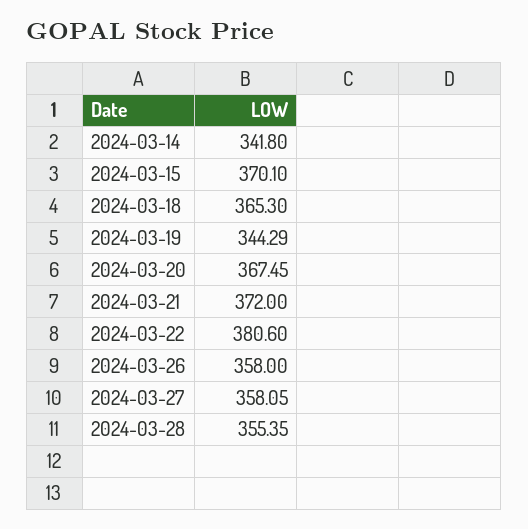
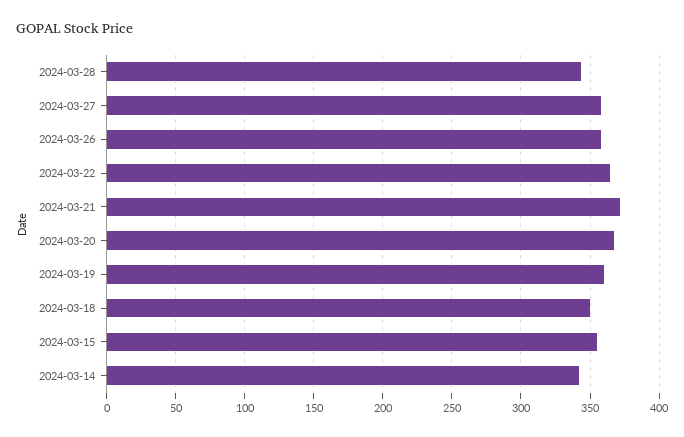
2024-03-15: 370.1 -> 355
2024-03-18: 365.3 -> 350
2024-03-19: 344.29 -> 360
2024-03-22: 380.6 -> 365
2024-03-28: 355.35 -> 345

